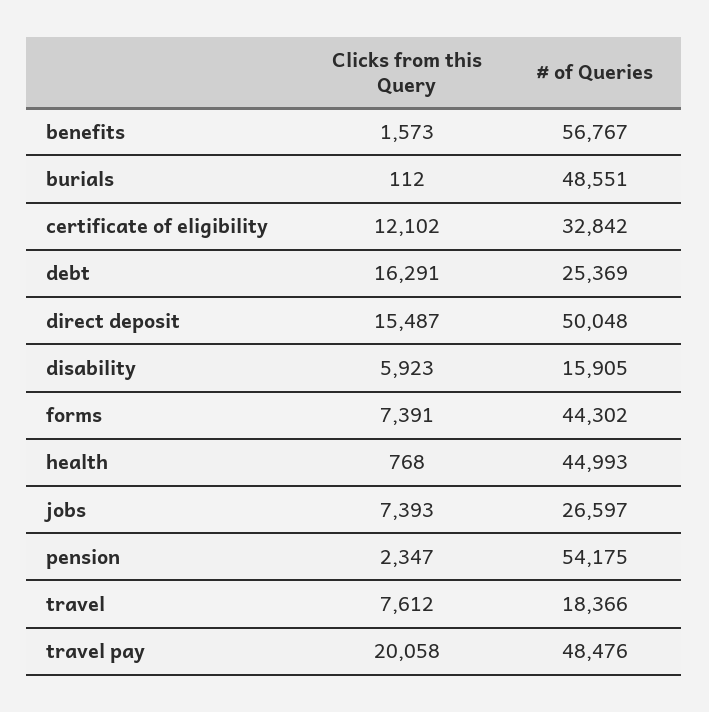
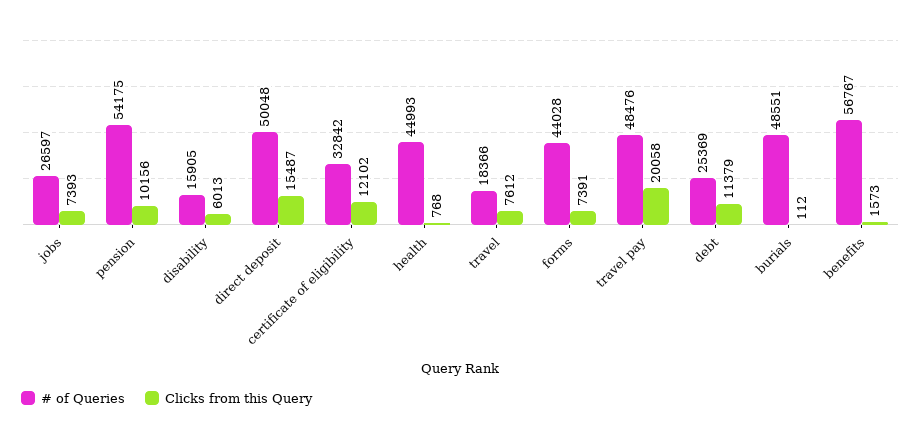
Clicks from this Query, debt: 16291 -> 11379
Clicks from this Query, disability: 5923 -> 6013
# of Queries, forms: 44302 -> 44028
Clicks from this Query, pension: 2347 -> 10156

